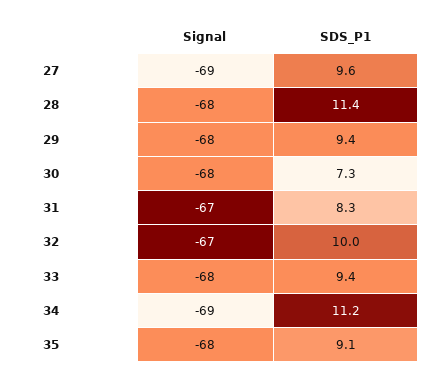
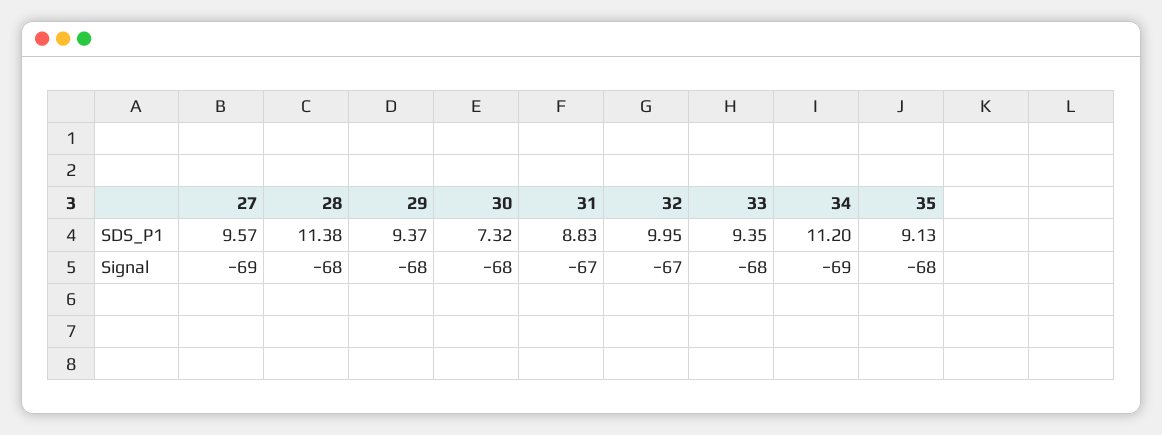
SDS_P1, 31: 8.3 -> 8.83

